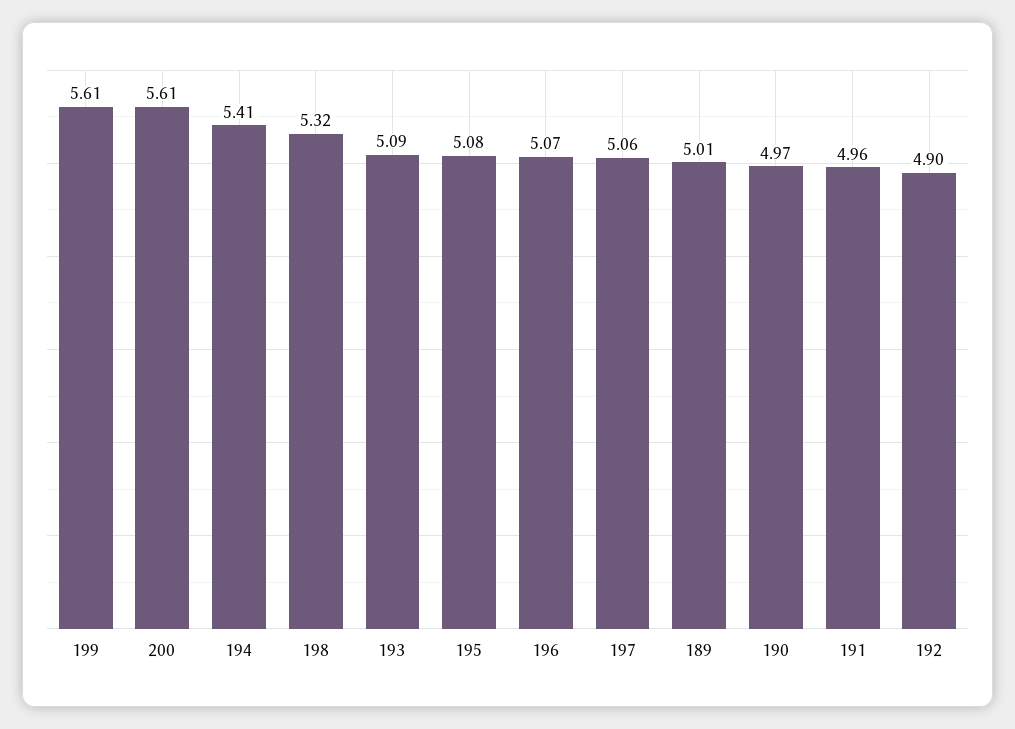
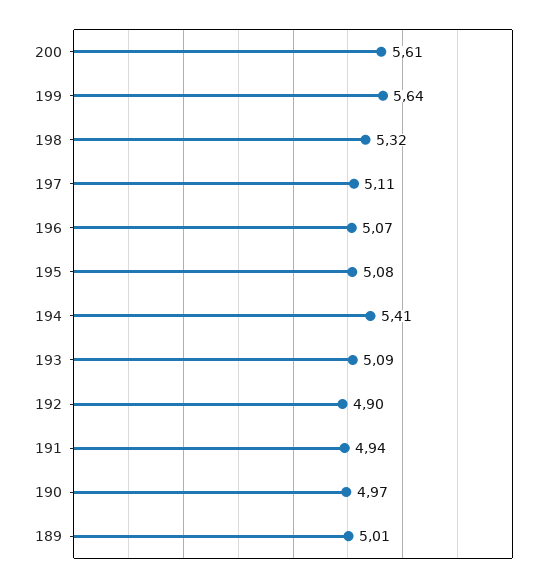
199: 5.61 -> 5.64
197: 5.06 -> 5.11
191: 4.96 -> 4.94

